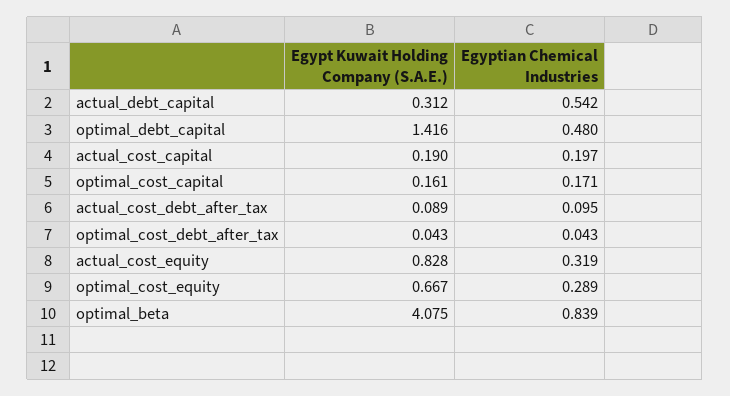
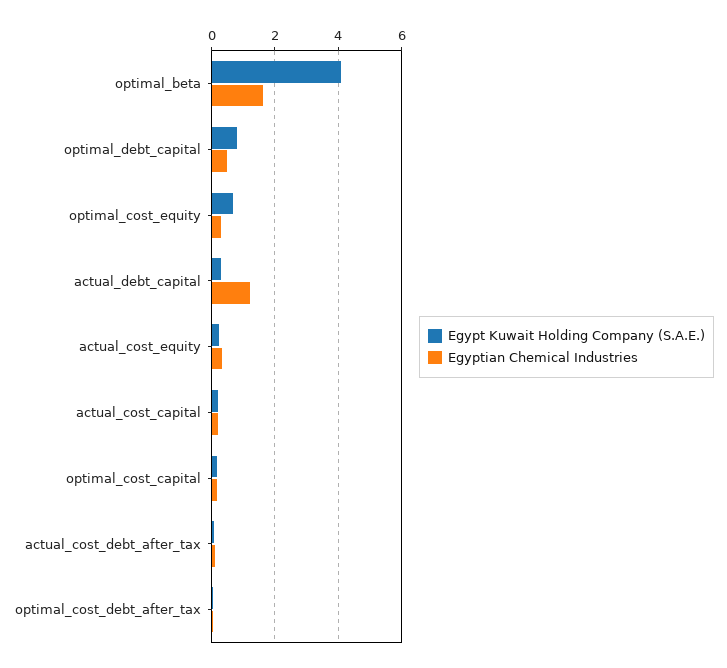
Egyptian Chemical Industries, actual_debt_capital: 0.542 -> 1.2
Egypt Kuwait Holding Company (S.A.E.), optimal_debt_capital: 1.416 -> 0.8
Egypt Kuwait Holding Company (S.A.E.), actual_cost_equity: 0.828 -> 0.2
Egyptian Chemical Industries, optimal_beta: 0.839 -> 1.6

